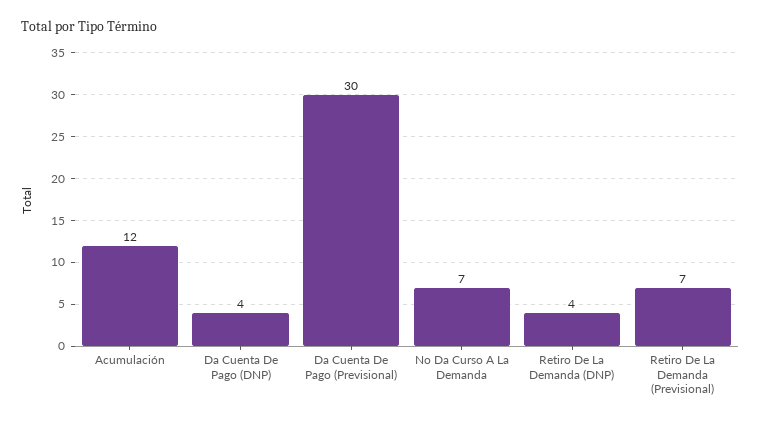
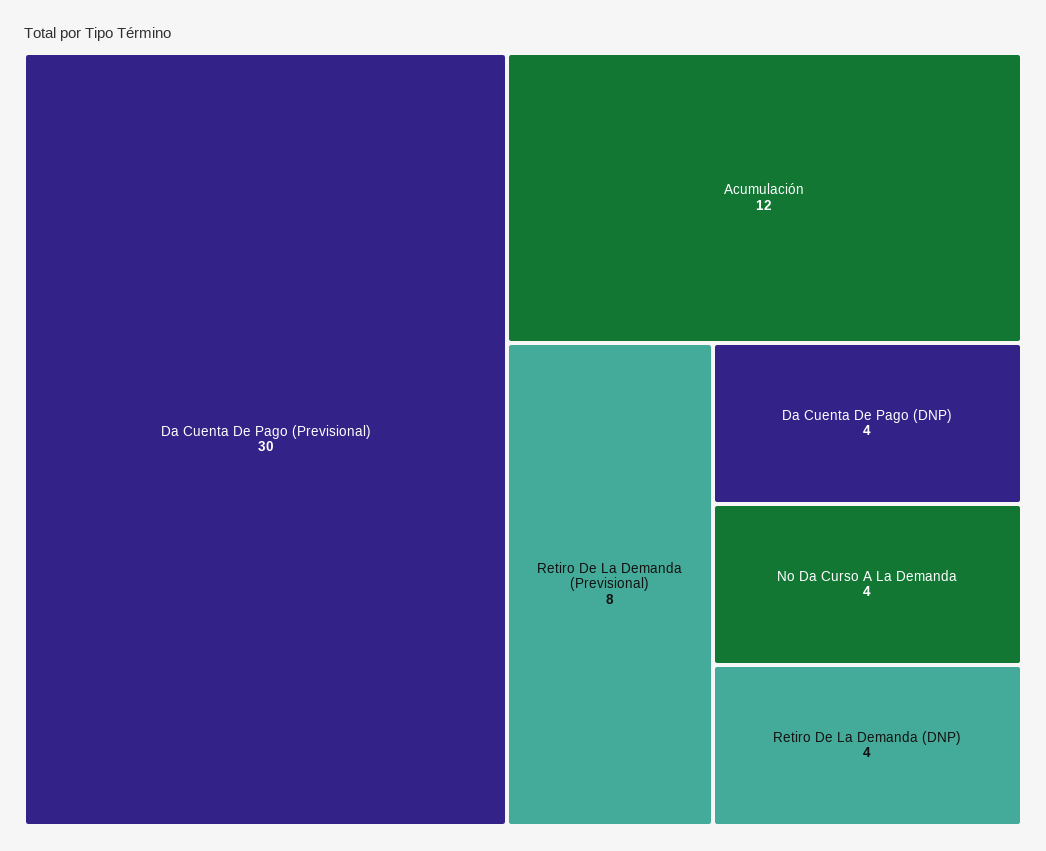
No Da Curso A La Demanda: 7 -> 4
Retiro De La Demanda (Previsional): 7 -> 8

